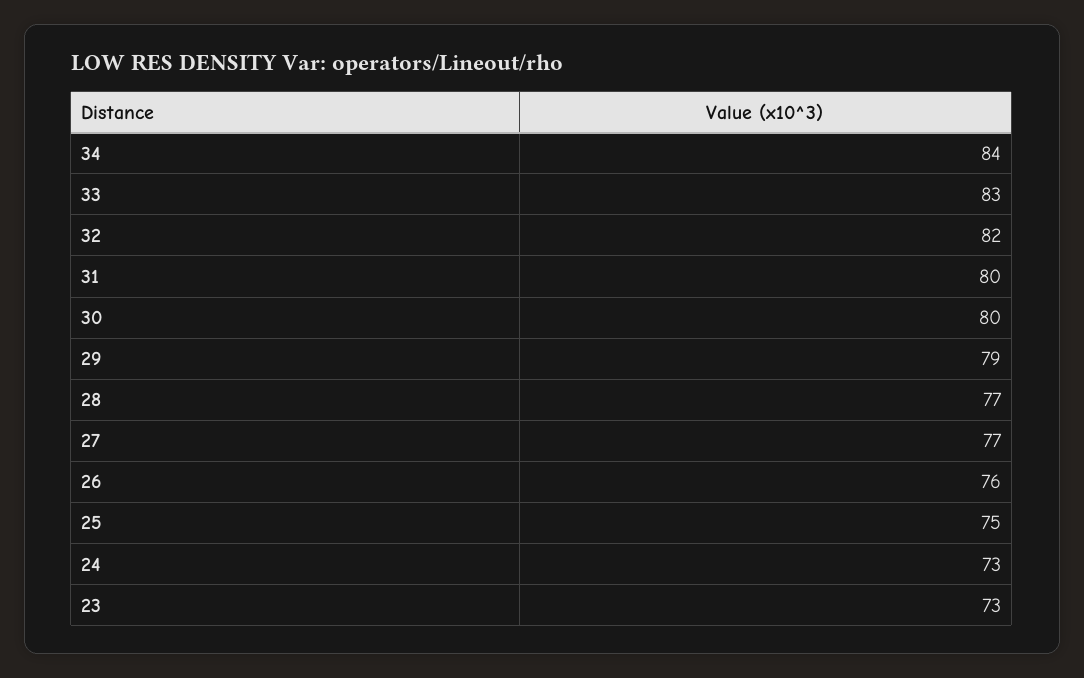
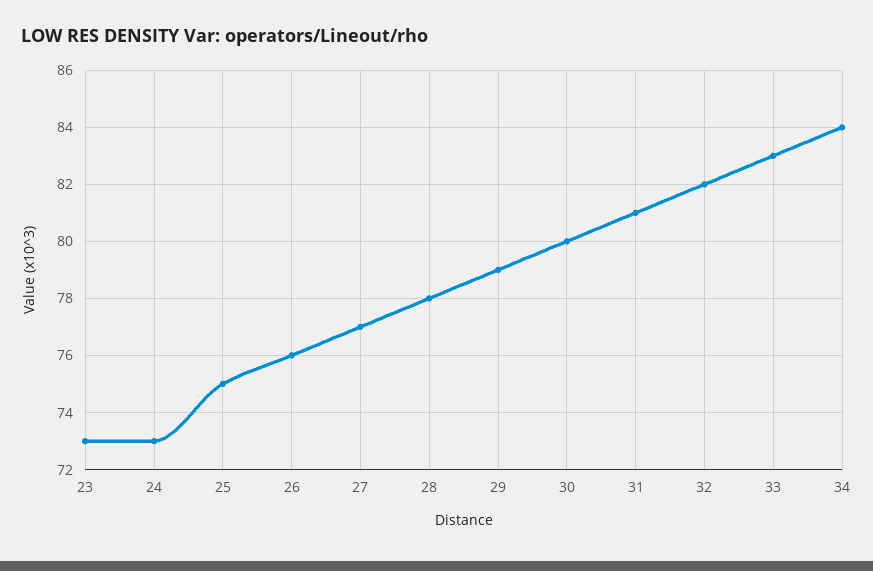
31: 80 -> 81
28: 77 -> 78

